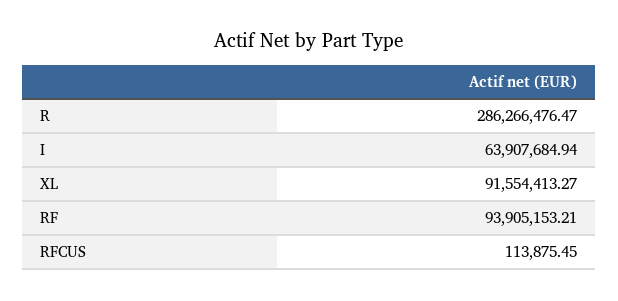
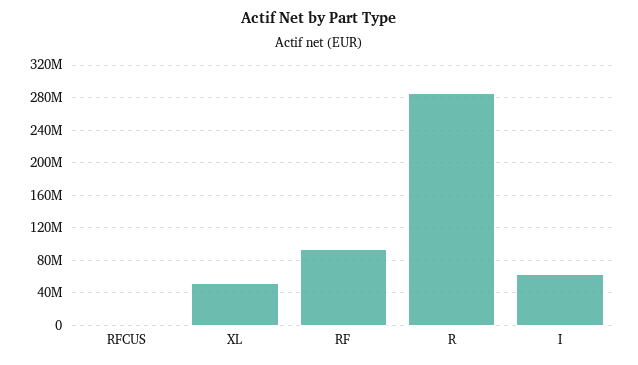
XL: 91554413.27 -> 50000000

